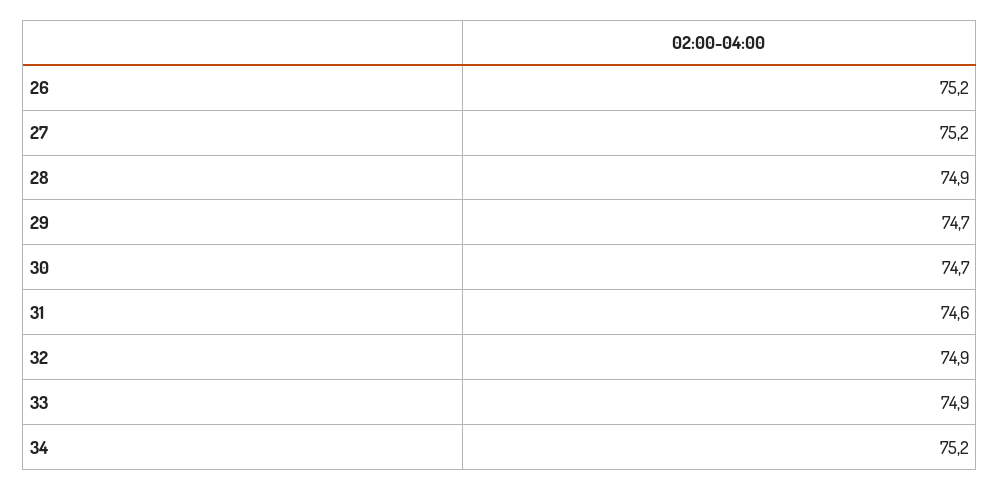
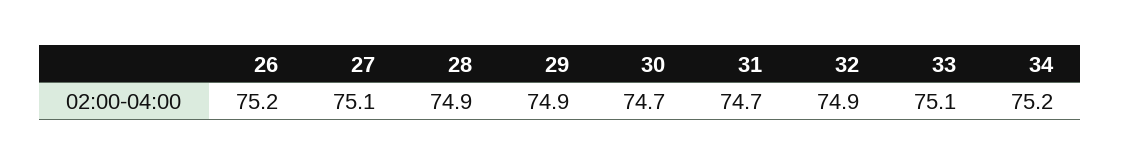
27: 75.2 -> 75.1
29: 74.7 -> 74.9
31: 74.6 -> 74.7
33: 74.9 -> 75.1

